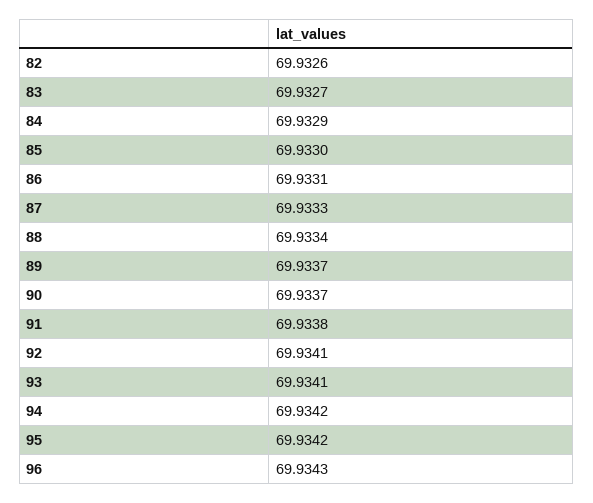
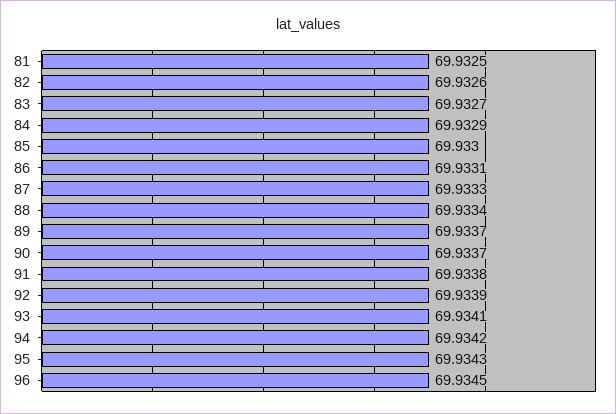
92: 69.9341 -> 69.9339
95: 69.9342 -> 69.9343
96: 69.9343 -> 69.9345
81: none -> 69.9325

